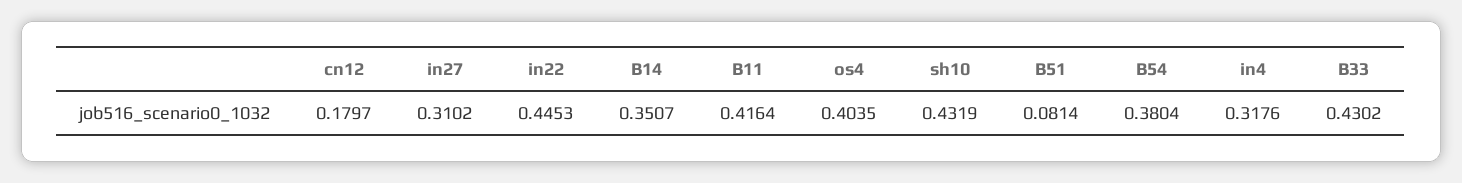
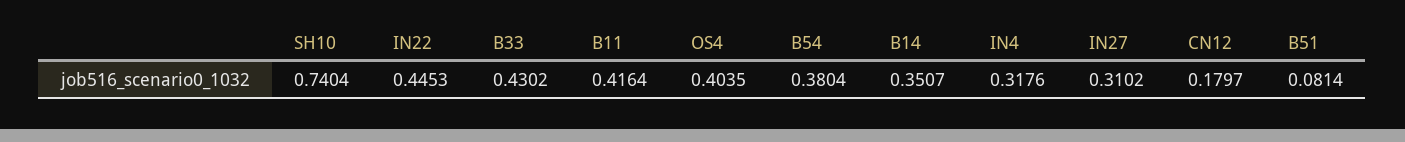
sh10: 0.4319 -> 0.7404

